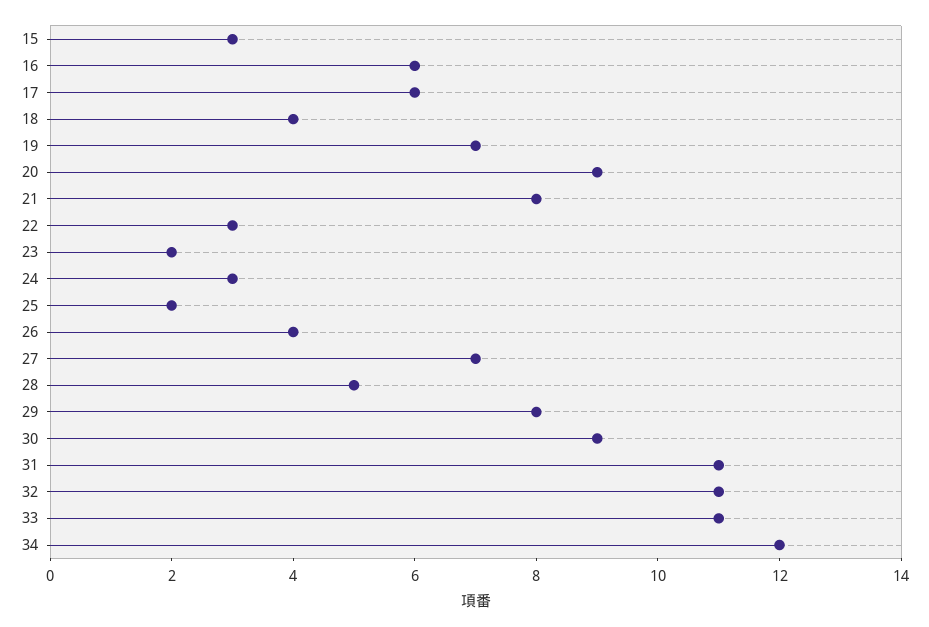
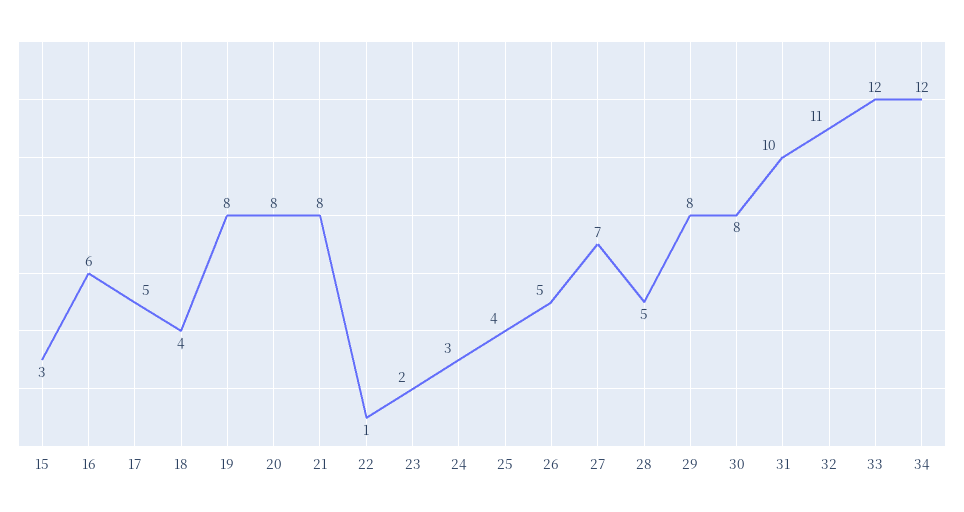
17: 6 -> 5
19: 7 -> 8
20: 9 -> 8
22: 3 -> 1
25: 2 -> 4
26: 4 -> 5
30: 9 -> 8
31: 11 -> 10
33: 11 -> 12

